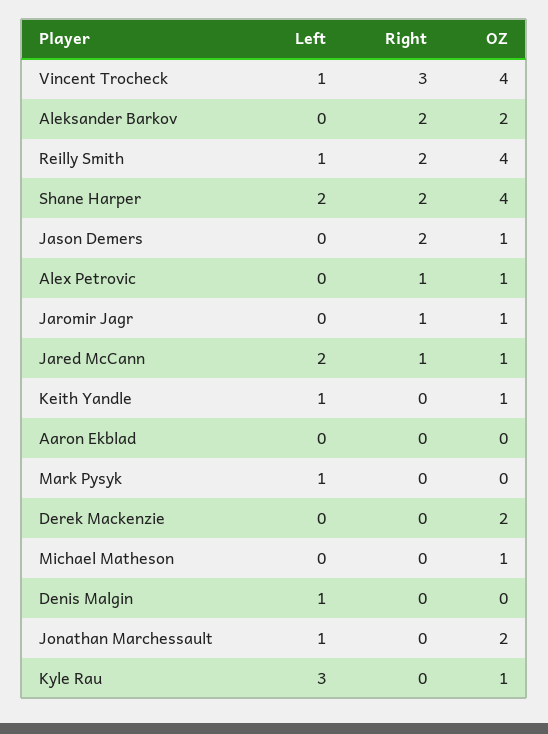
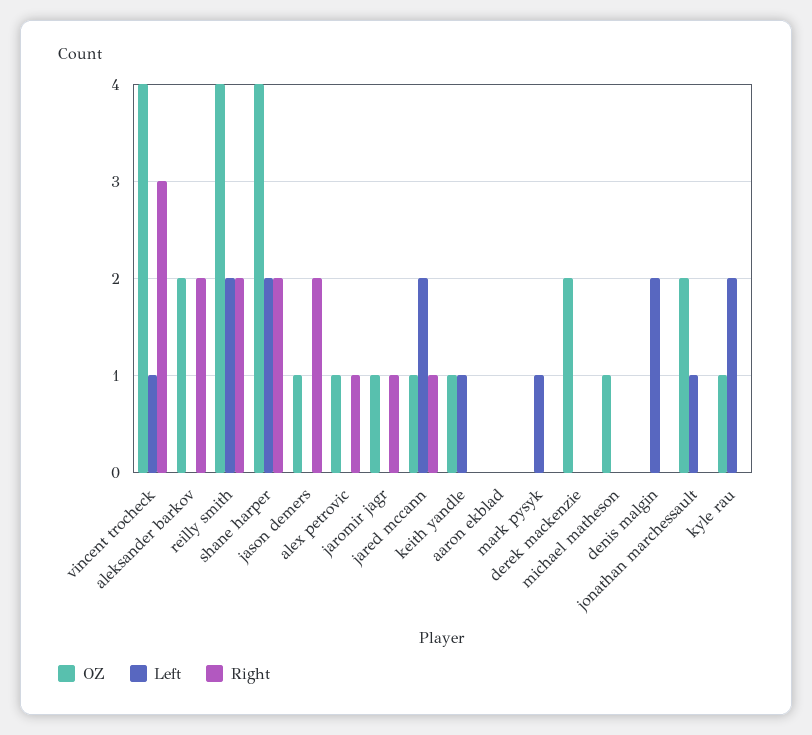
Left, Reilly Smith: 1 -> 2
Left, Denis Malgin: 1 -> 2
Left, Kyle Rau: 3 -> 2

